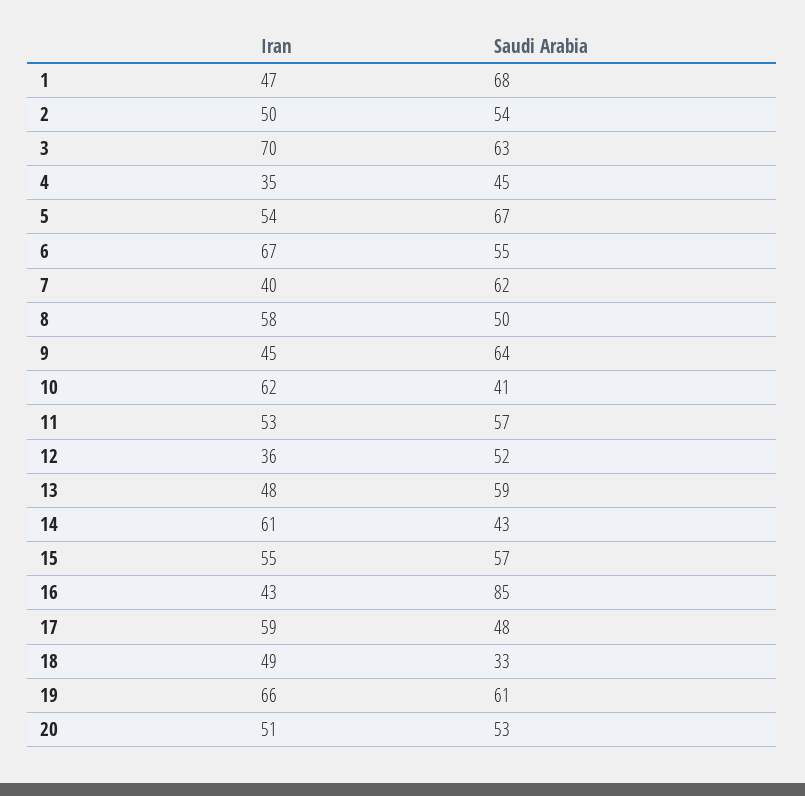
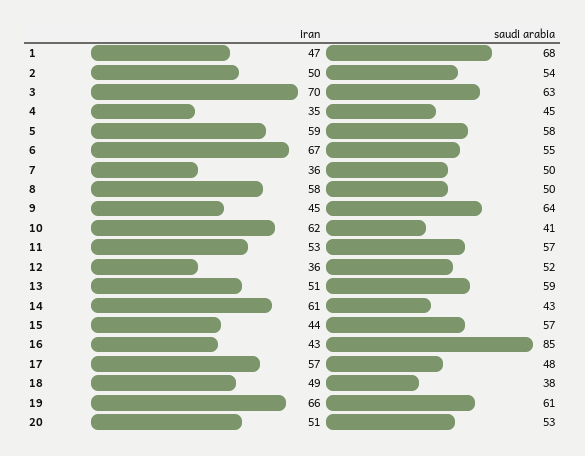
Iran, 5: 54 -> 59
Saudi Arabia, 5: 67 -> 58
Iran, 7: 40 -> 36
Saudi Arabia, 7: 62 -> 50
Iran, 13: 48 -> 51
Iran, 15: 55 -> 44
Iran, 17: 59 -> 57
Saudi Arabia, 18: 33 -> 38

